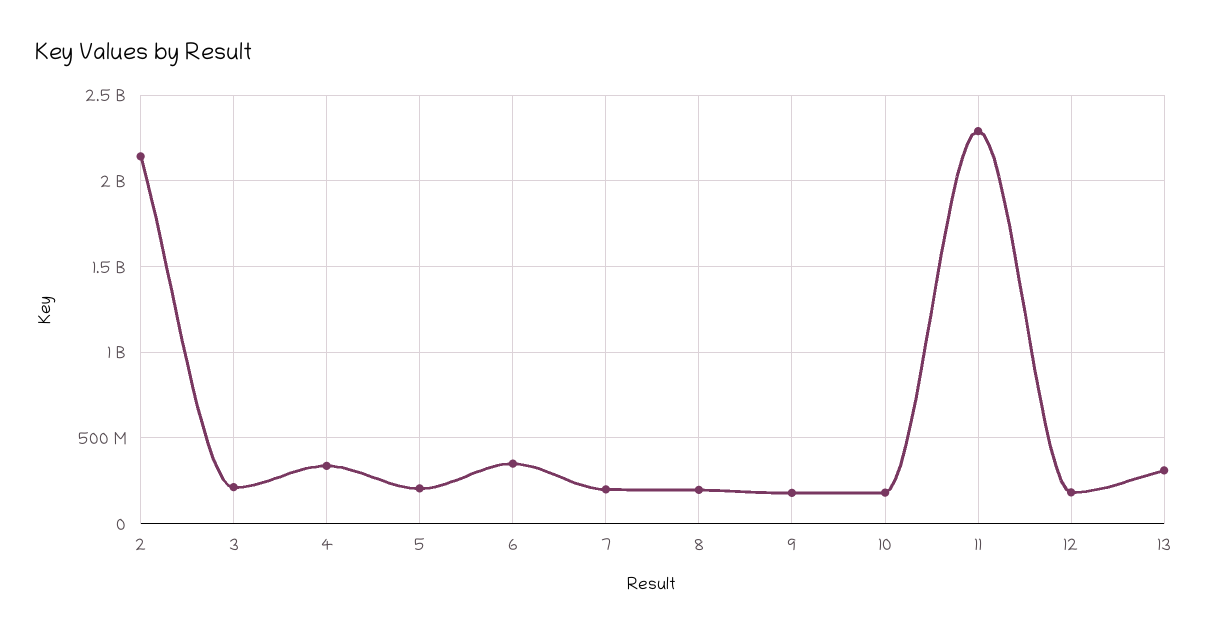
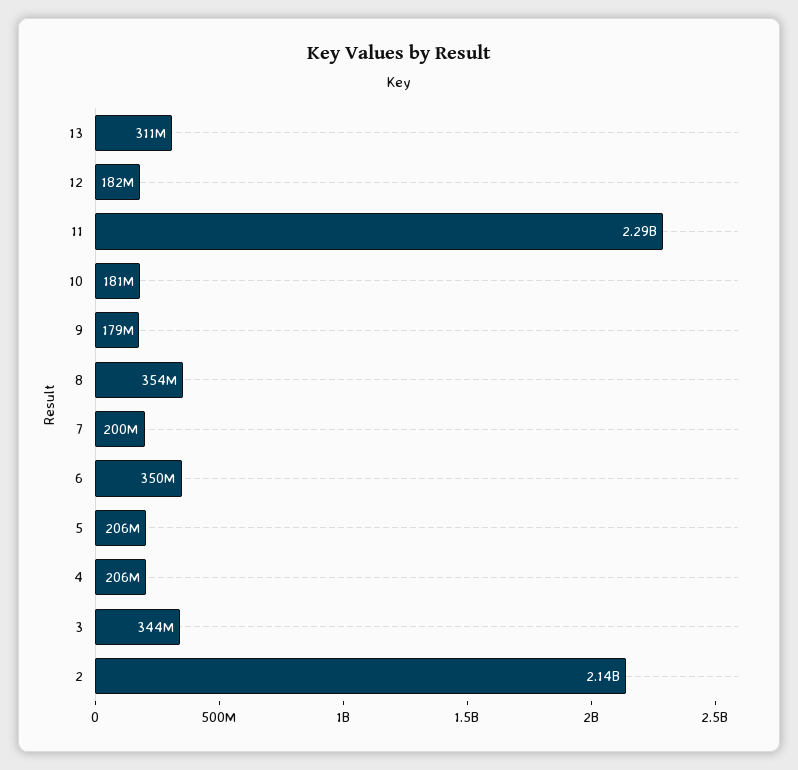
3: 200000000 -> 344000000
4: 350000000 -> 206000000
8: 200000000 -> 354000000

